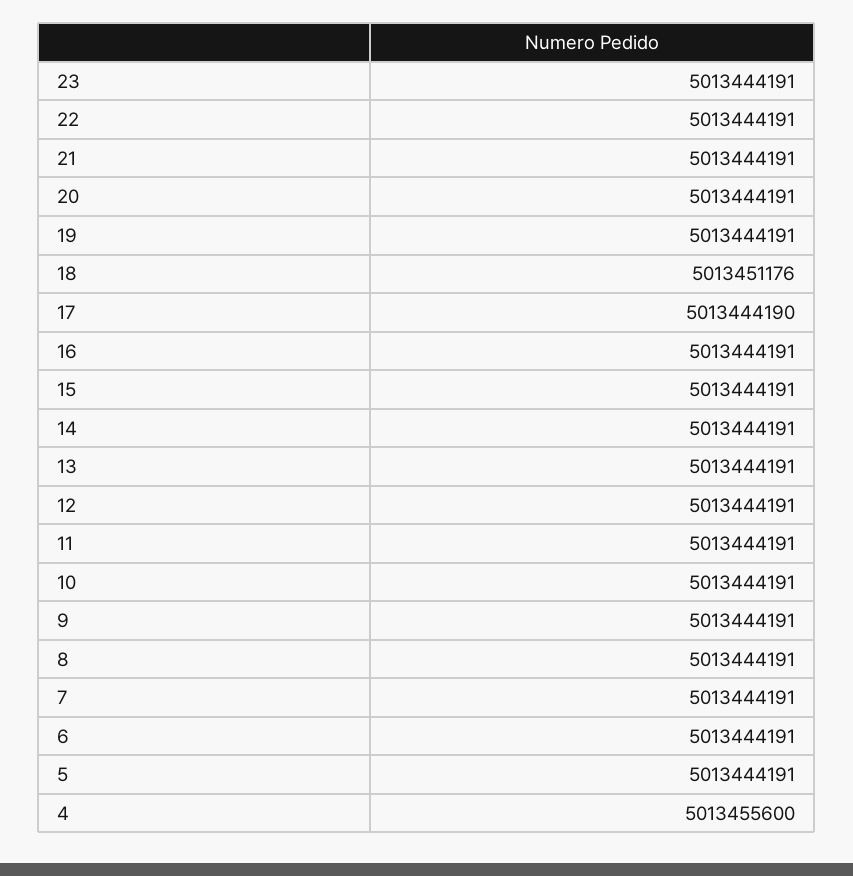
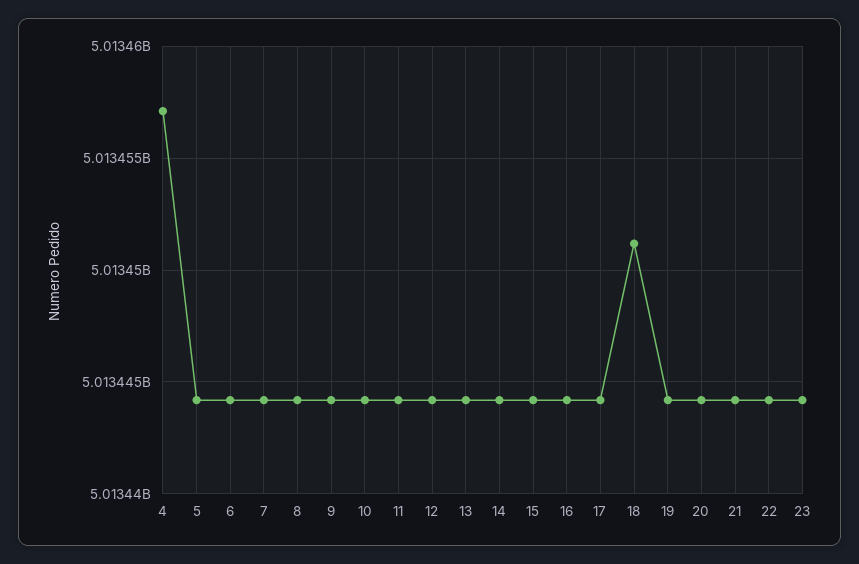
4: 5013455600 -> 5013457000

